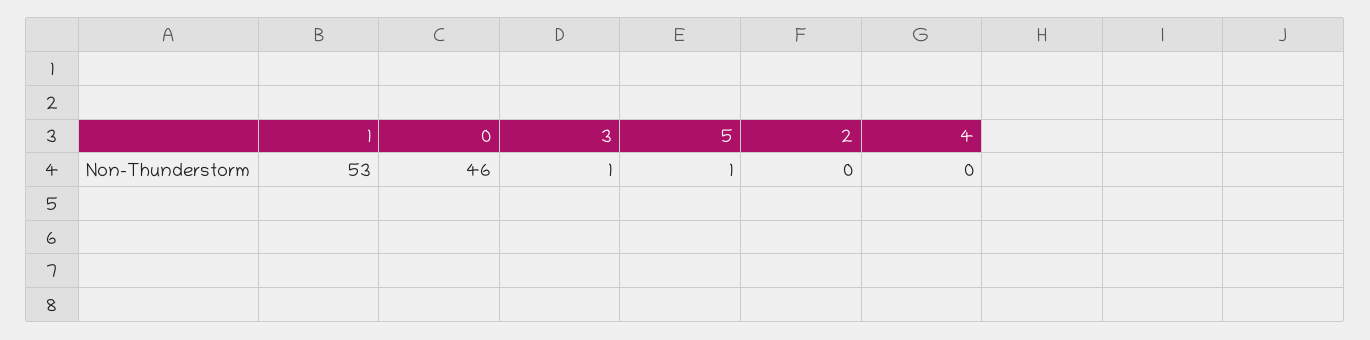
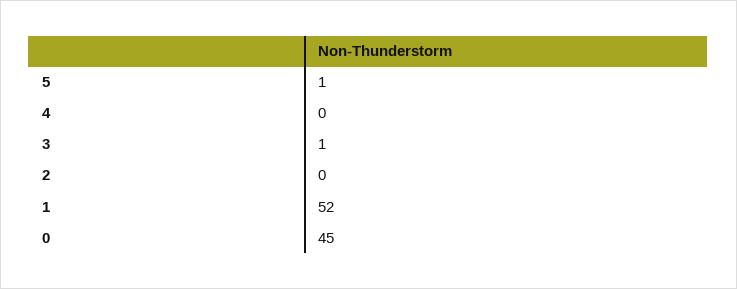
1: 53 -> 52
0: 46 -> 45

